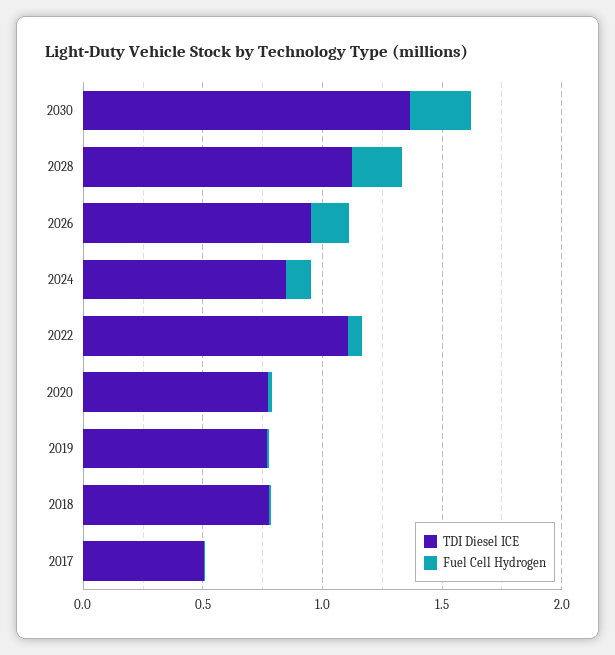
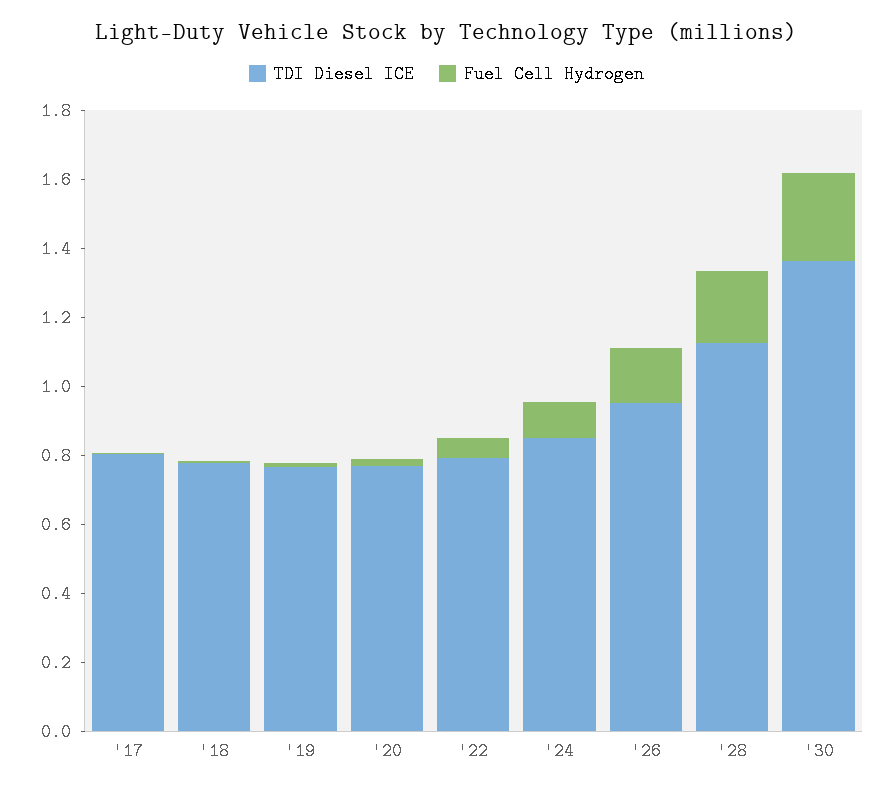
TDI Diesel ICE, 2022: 1.1 -> 0.8
TDI Diesel ICE, 2017: 0.5 -> 0.8

